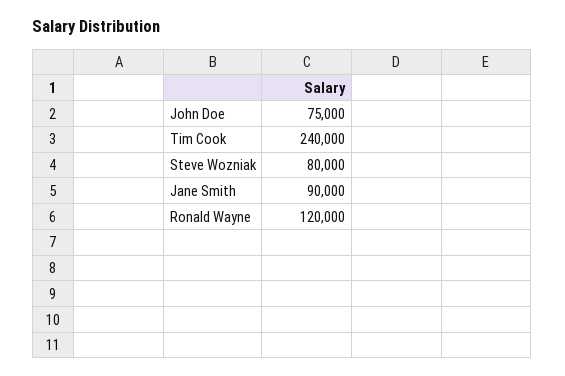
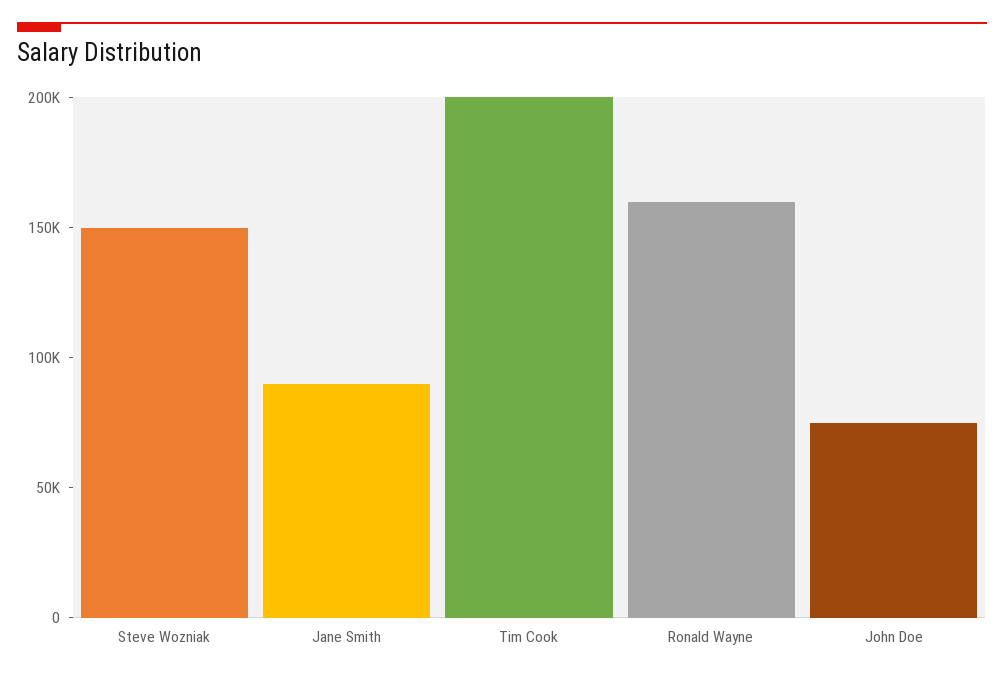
Tim Cook: 240000 -> 200000
Steve Wozniak: 80000 -> 150000
Ronald Wayne: 120000 -> 160000

